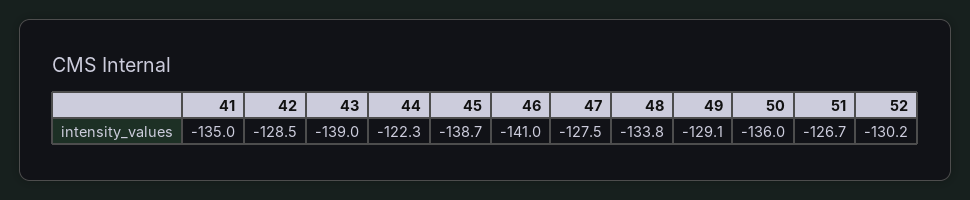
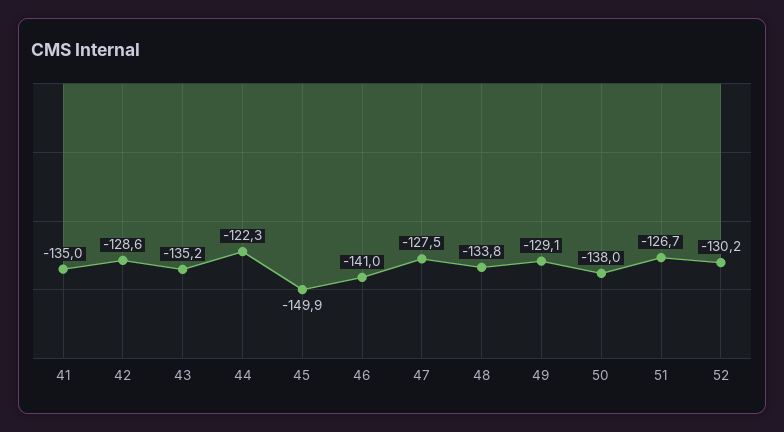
42: -128.5 -> -128.6
43: -139 -> -135.2
45: -138.7 -> -149.9
50: -136 -> -138

